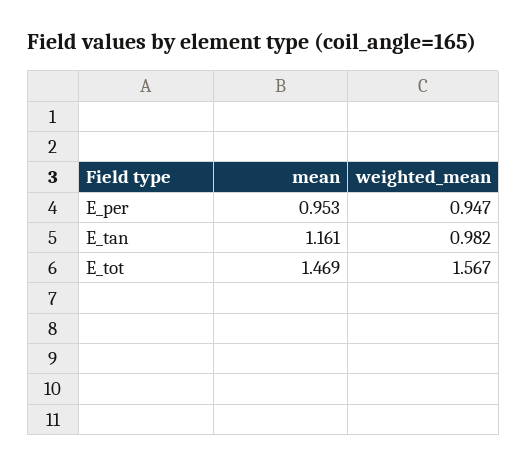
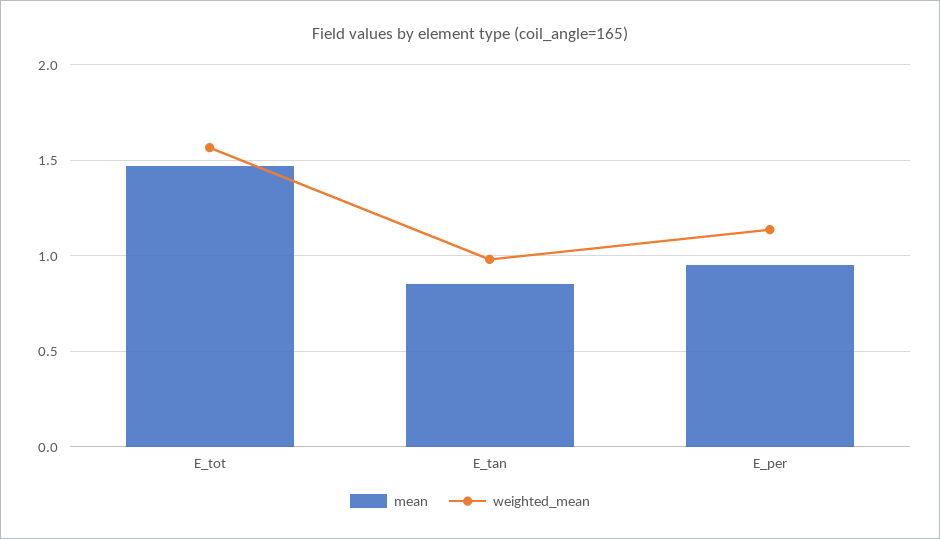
weighted_mean, E_per: 0.947 -> 1.15
mean, E_tan: 1.161 -> 0.85

